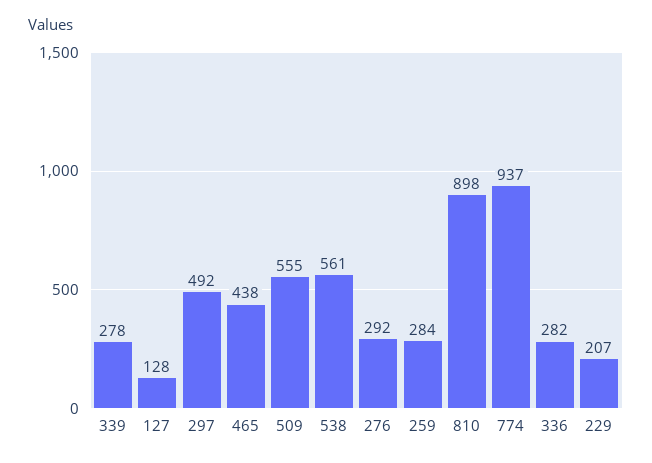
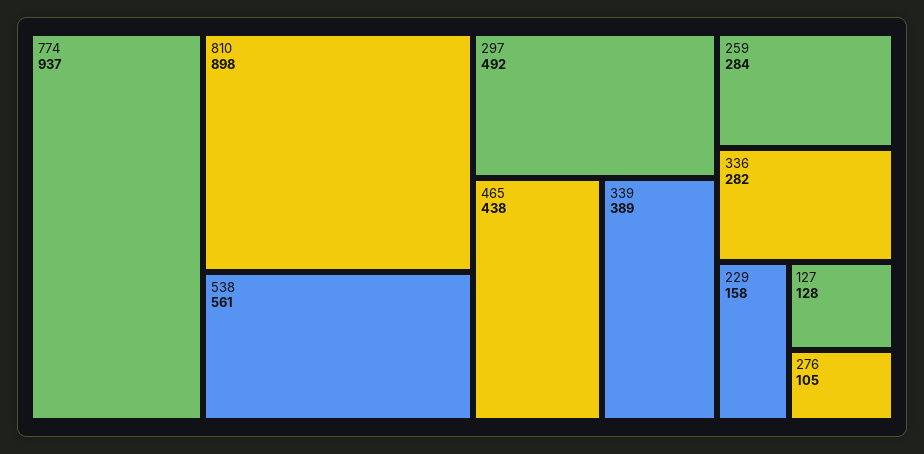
339: 278 -> 389
509: 555 -> none
276: 292 -> 105
229: 207 -> 158

